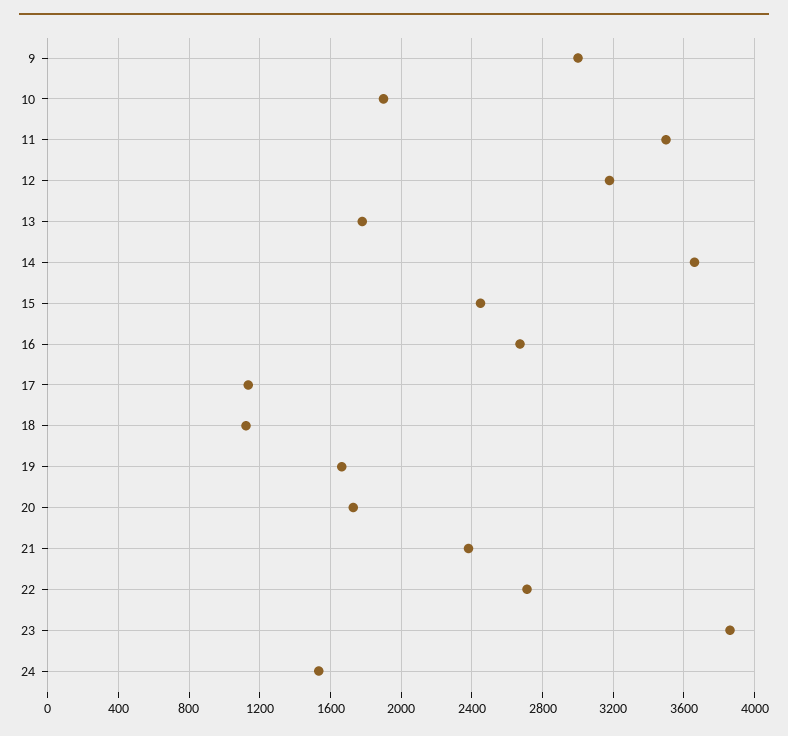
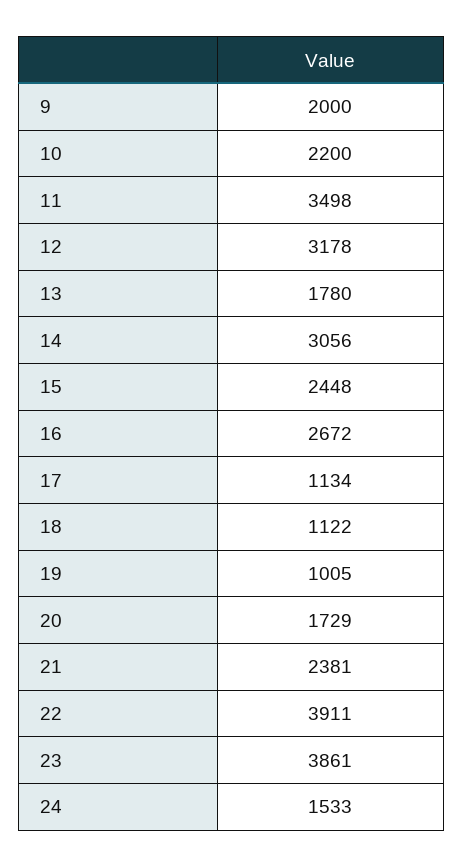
9: 3000 -> 2000
10: 1900 -> 2200
14: 3650 -> 3056
19: 1650 -> 1005
22: 2700 -> 3911

